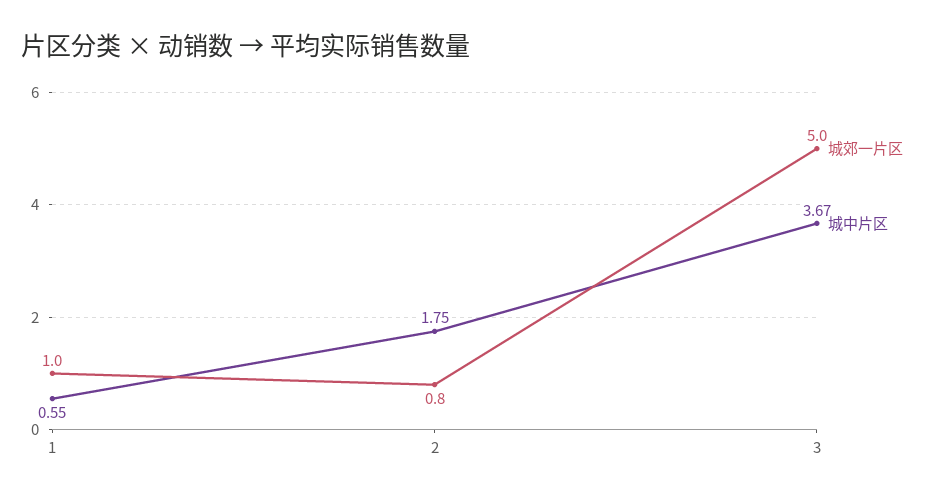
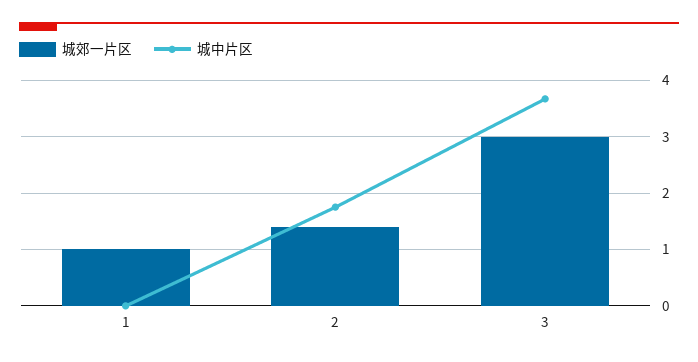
城中片区, 1: 0.55 -> 0
城郊一片区, 2: 0.8 -> 1.4
城郊一片区, 3: 5 -> 3

